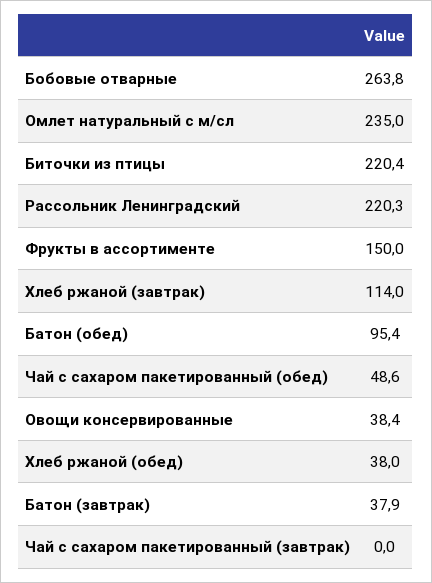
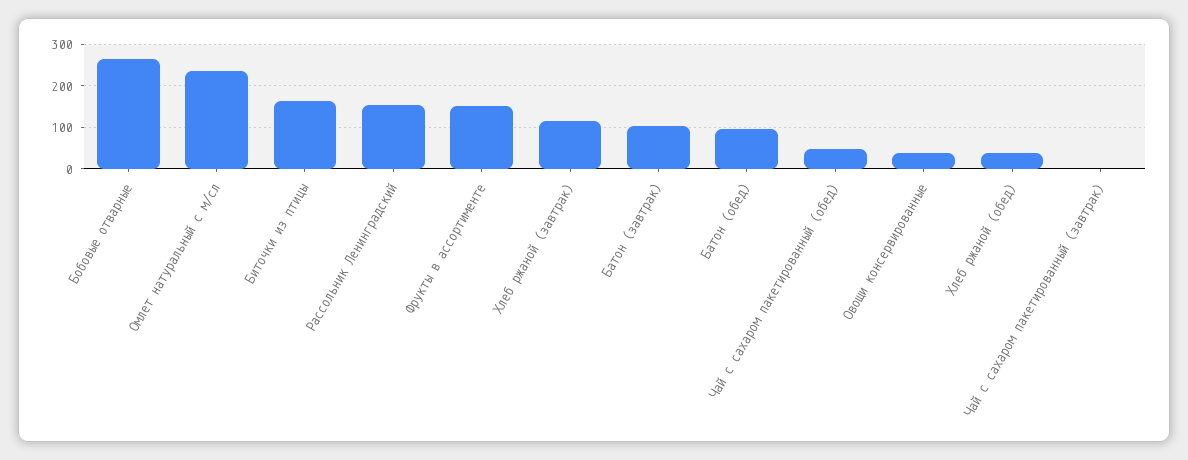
Биточки из птицы: 220.4 -> 160
Рассольник Ленинградский: 220.3 -> 160
Батон (завтрак): 37.9 -> 100

